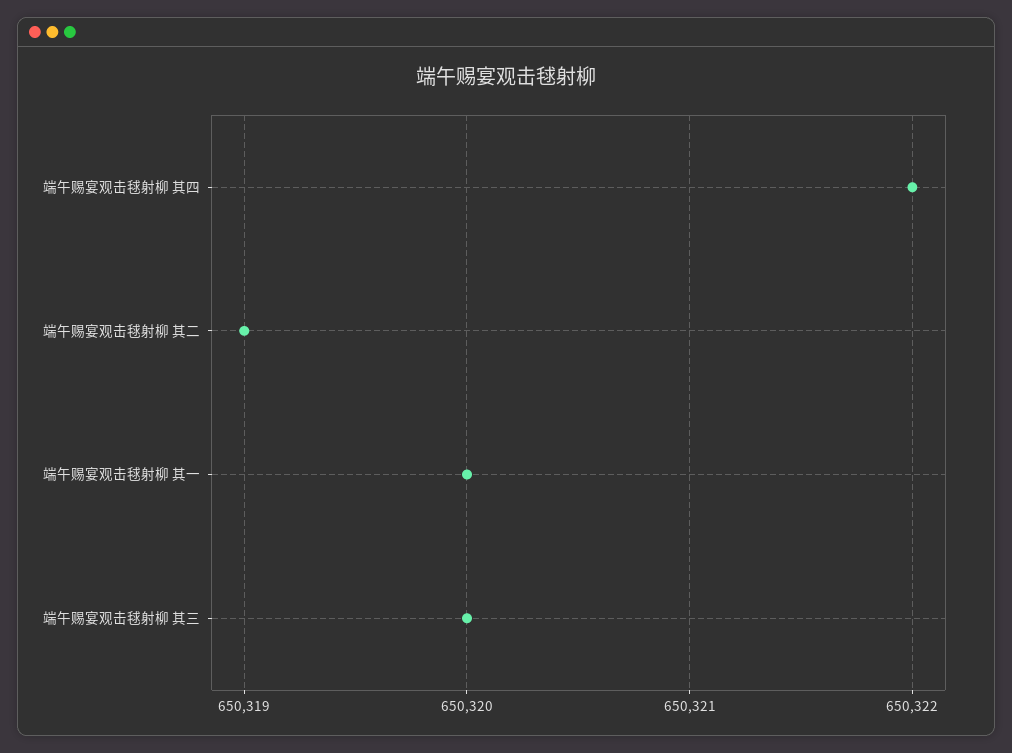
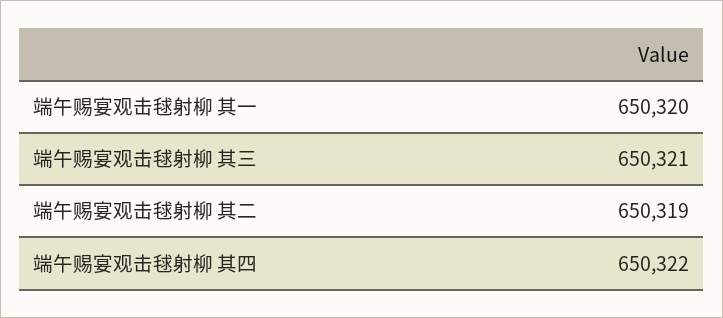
端午赐宴观击毬射柳 其三: 650320 -> 650321

